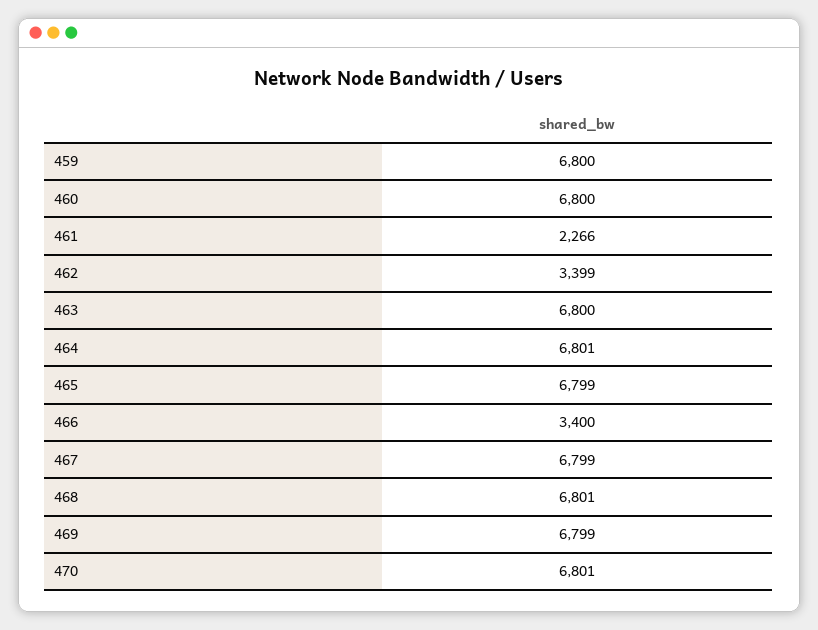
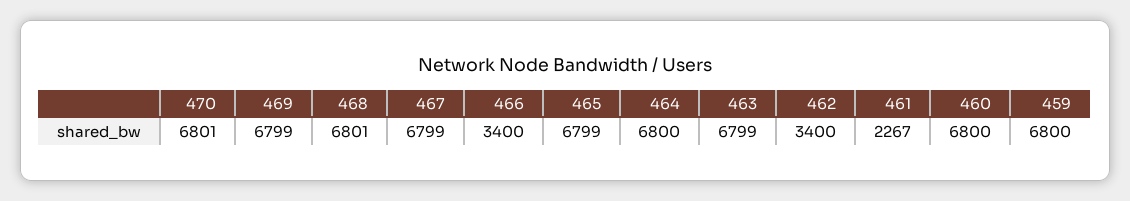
461: 2266 -> 2267
462: 3399 -> 3400
463: 6800 -> 6799
464: 6801 -> 6800

